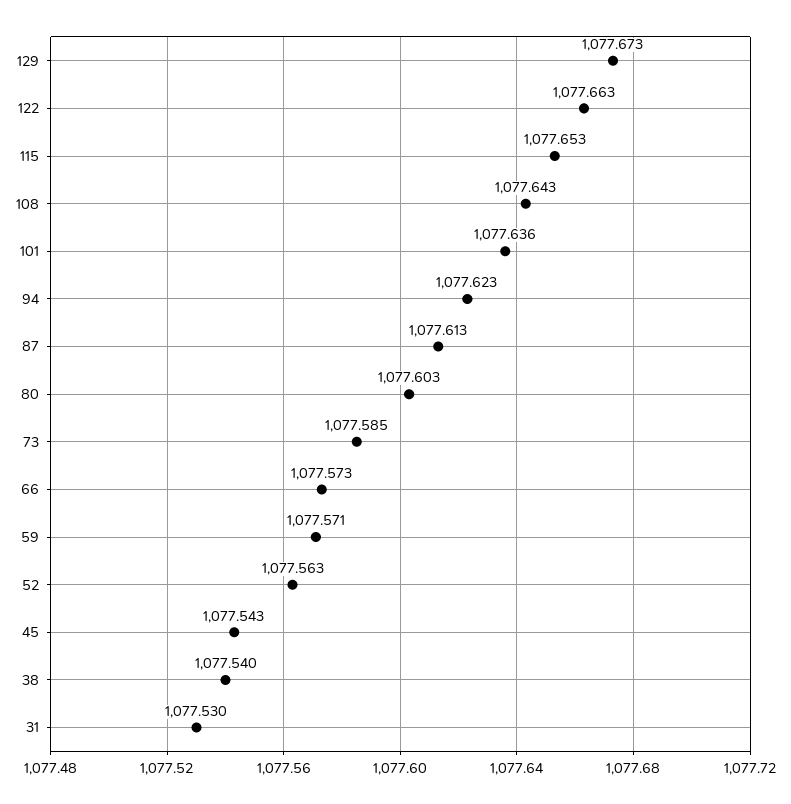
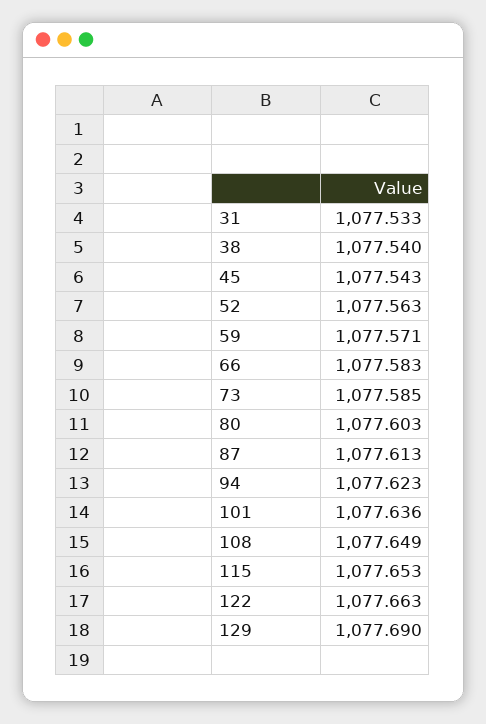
129: 1077.673 -> 1077.69
108: 1077.643 -> 1077.649
66: 1077.573 -> 1077.583
31: 1077.53 -> 1077.533

